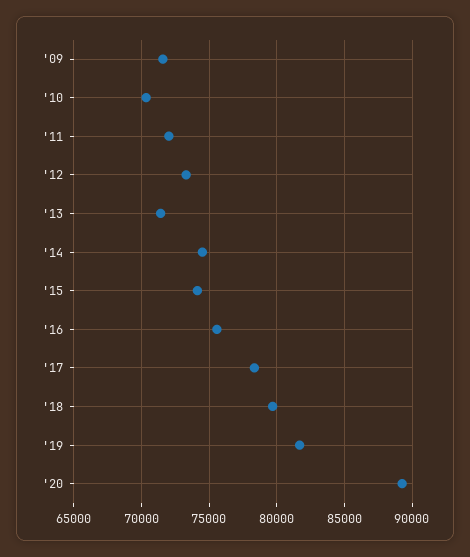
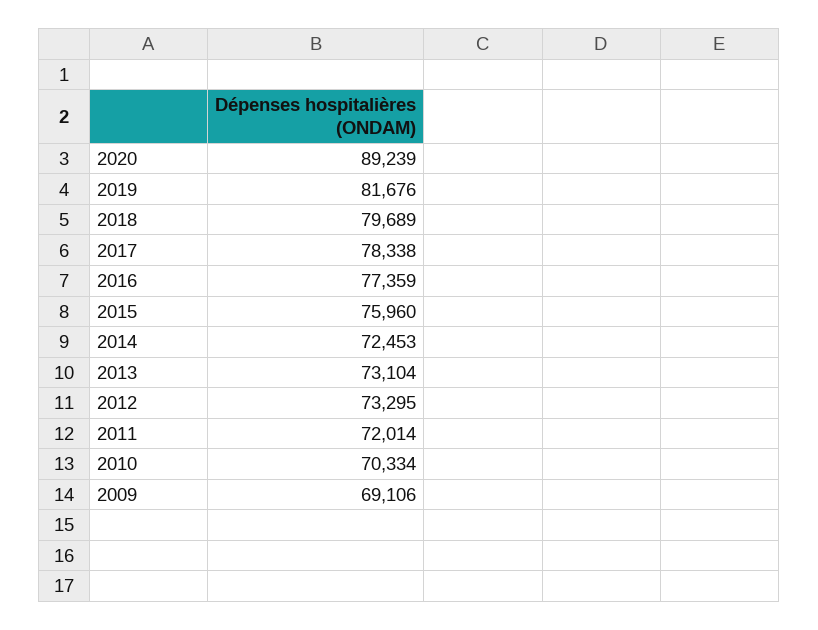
'09: 71500 -> 69106
'13: 71500 -> 73104
'14: 74500 -> 72453
'15: 74000 -> 75960
'16: 75500 -> 77359

